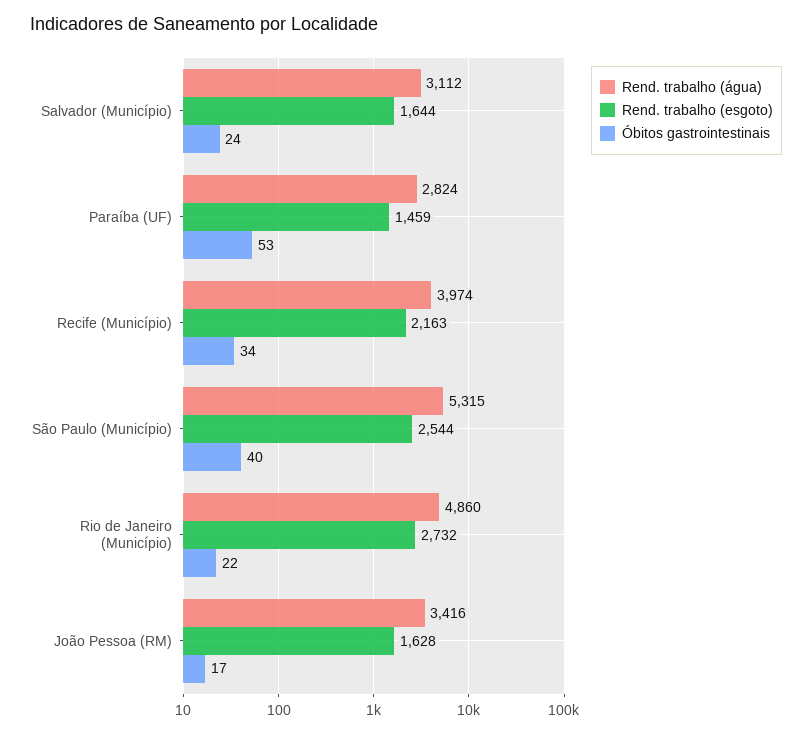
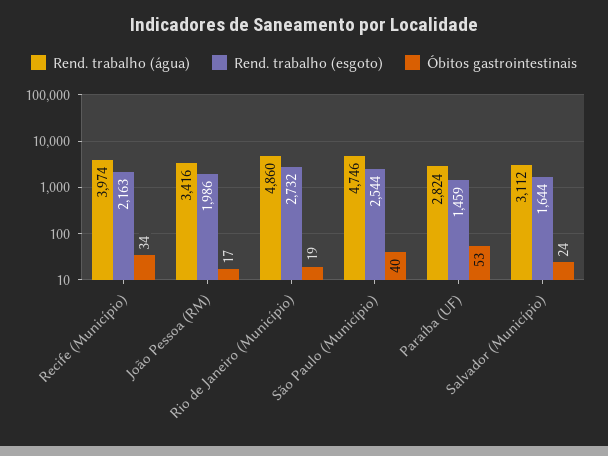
Rend. trabalho (água), São Paulo (Município): 5315 -> 4746
Óbitos gastrointestinais, Rio de Janeiro (Município): 22 -> 19
Rend. trabalho (esgoto), João Pessoa (RM): 1628 -> 1986

